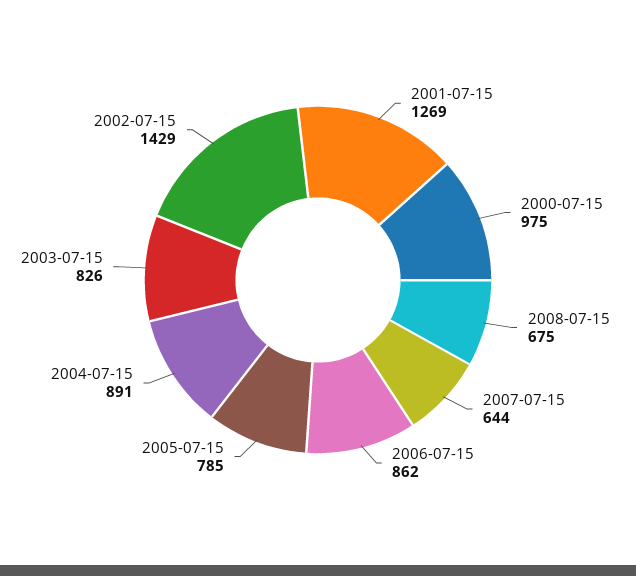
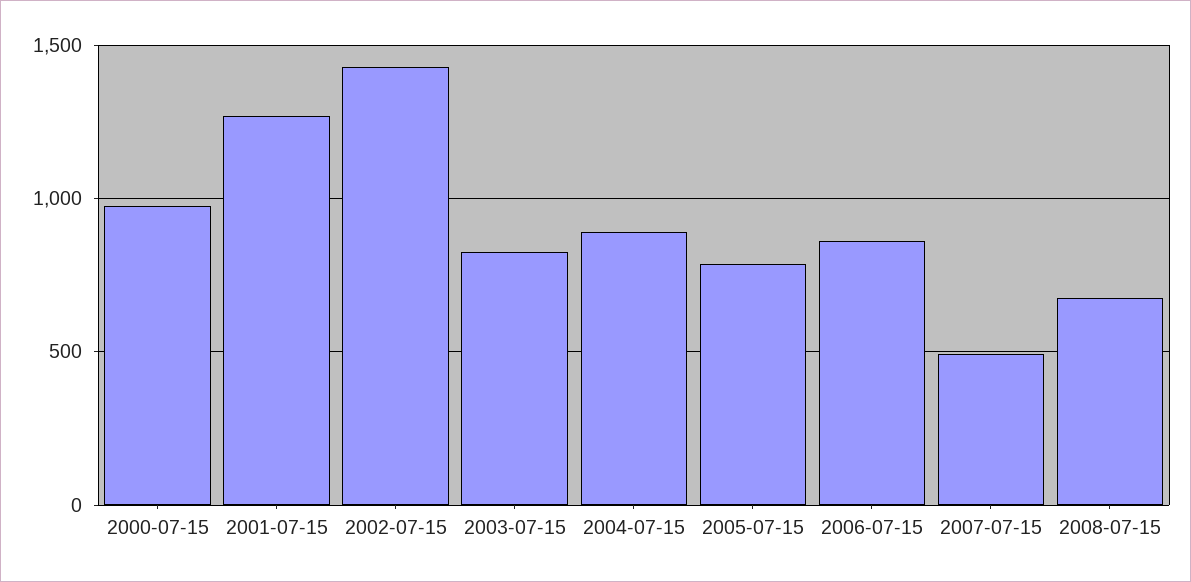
2007-07-15: 644 -> 500

